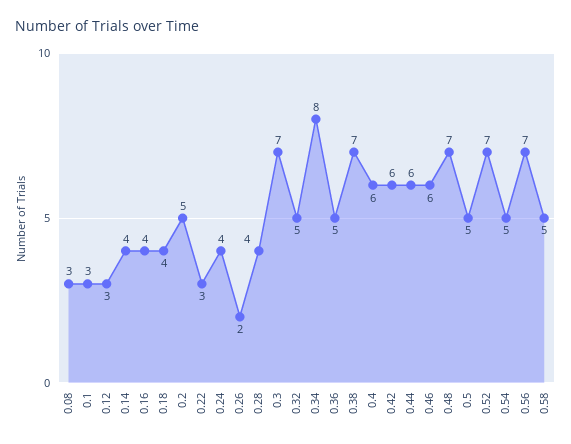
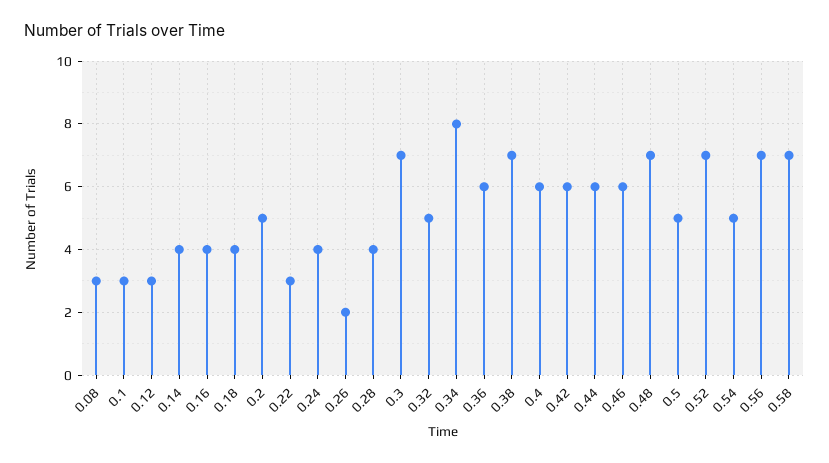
0.36: 5 -> 6
0.58: 5 -> 7

